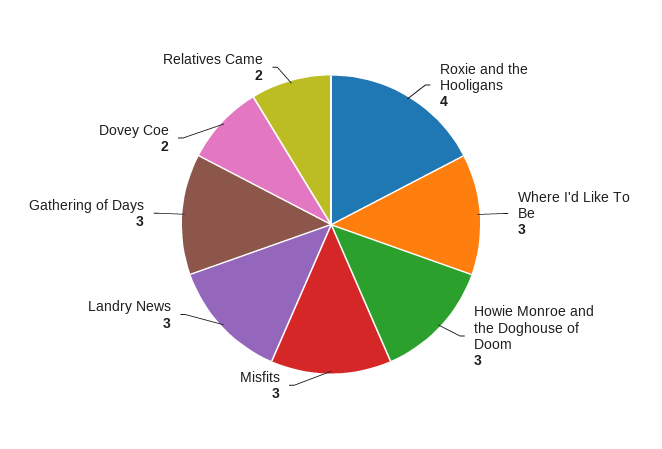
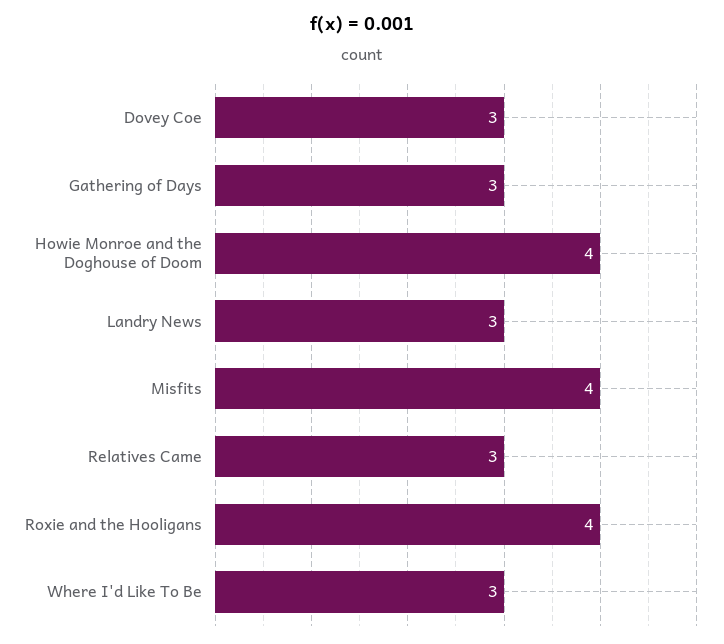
Howie Monroe and the Doghouse of Doom: 3 -> 4
Misfits: 3 -> 4
Dovey Coe: 2 -> 3
Relatives Came: 2 -> 3

